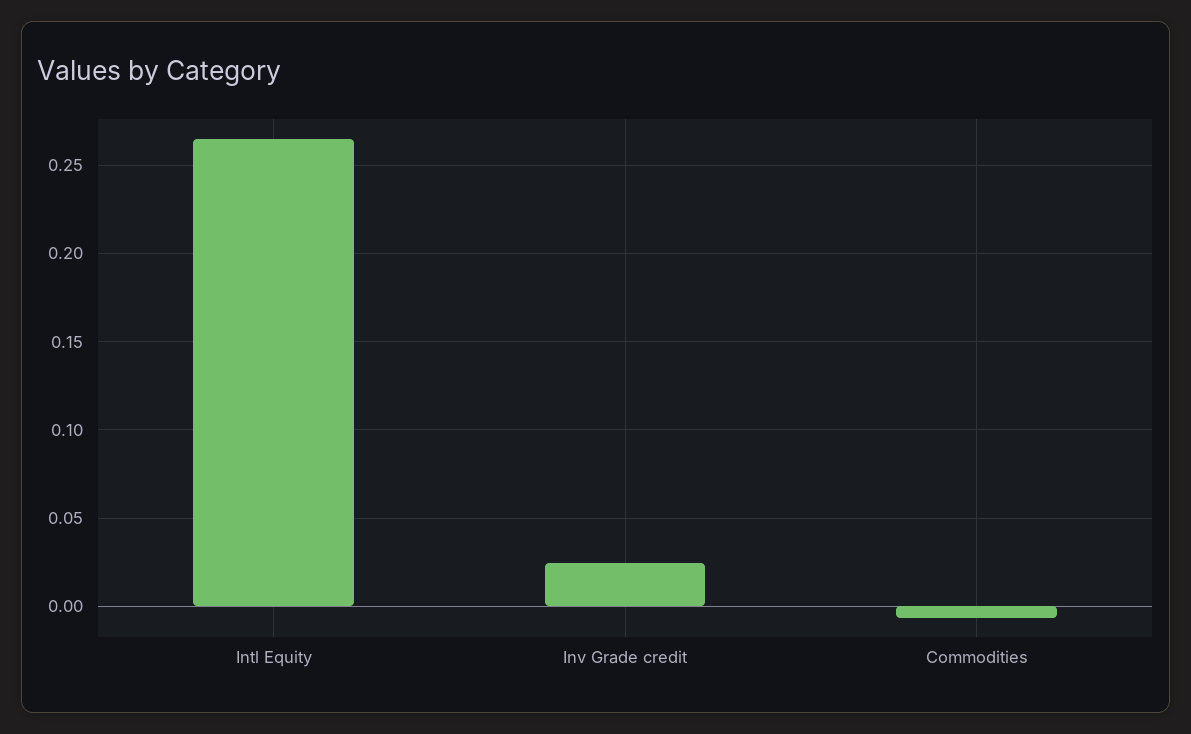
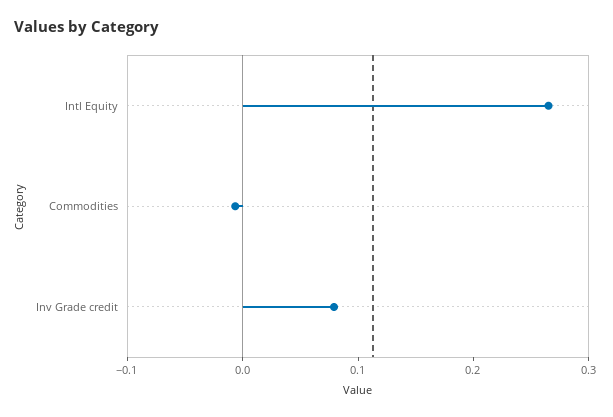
Inv Grade credit: 0.025 -> 0.08

